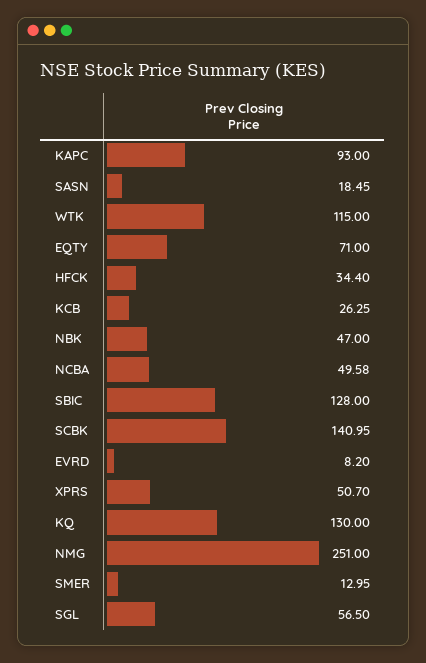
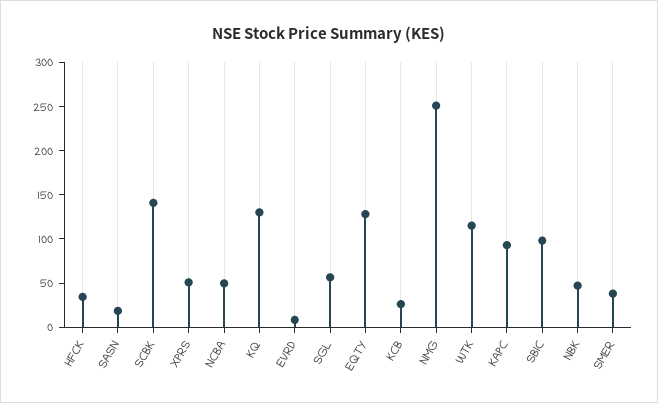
EQTY: 71 -> 130
SBIC: 128 -> 100
SMER: 12.95 -> 40

